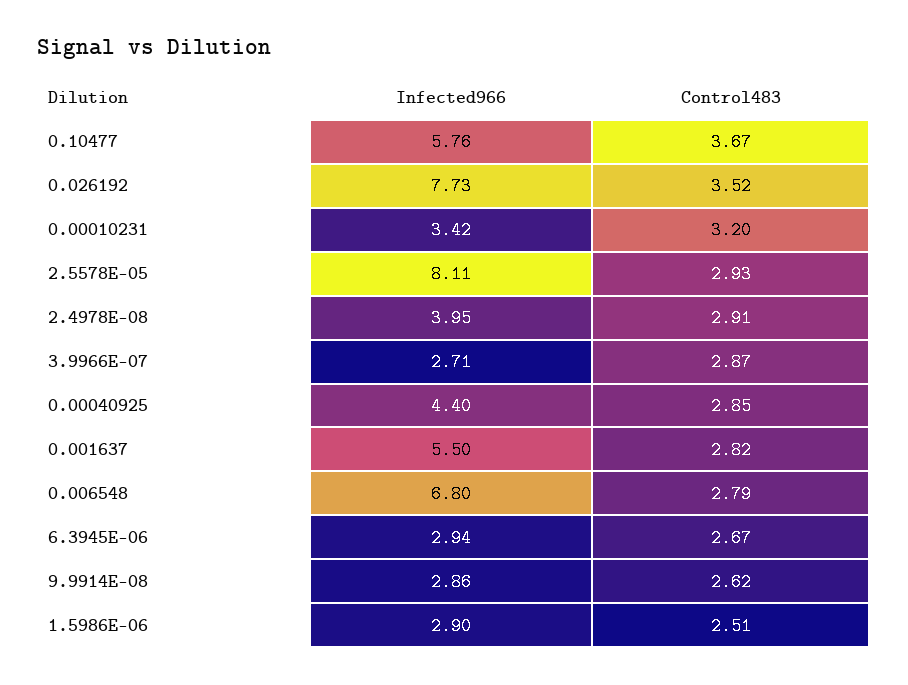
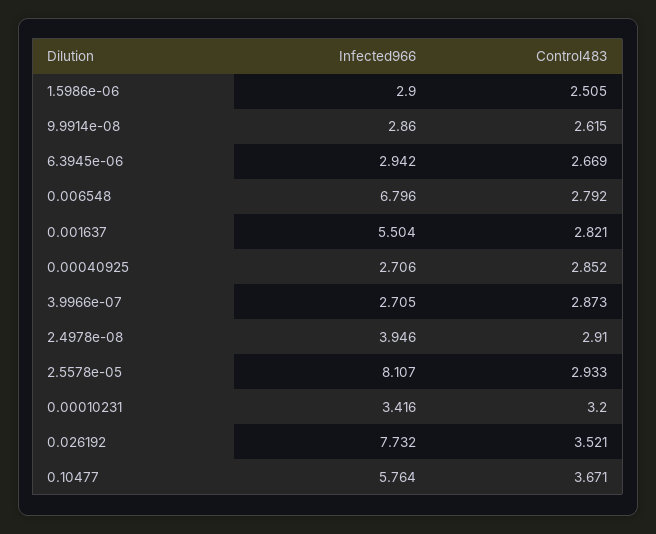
Infected966, 0.00040925: 4.4 -> 2.706

